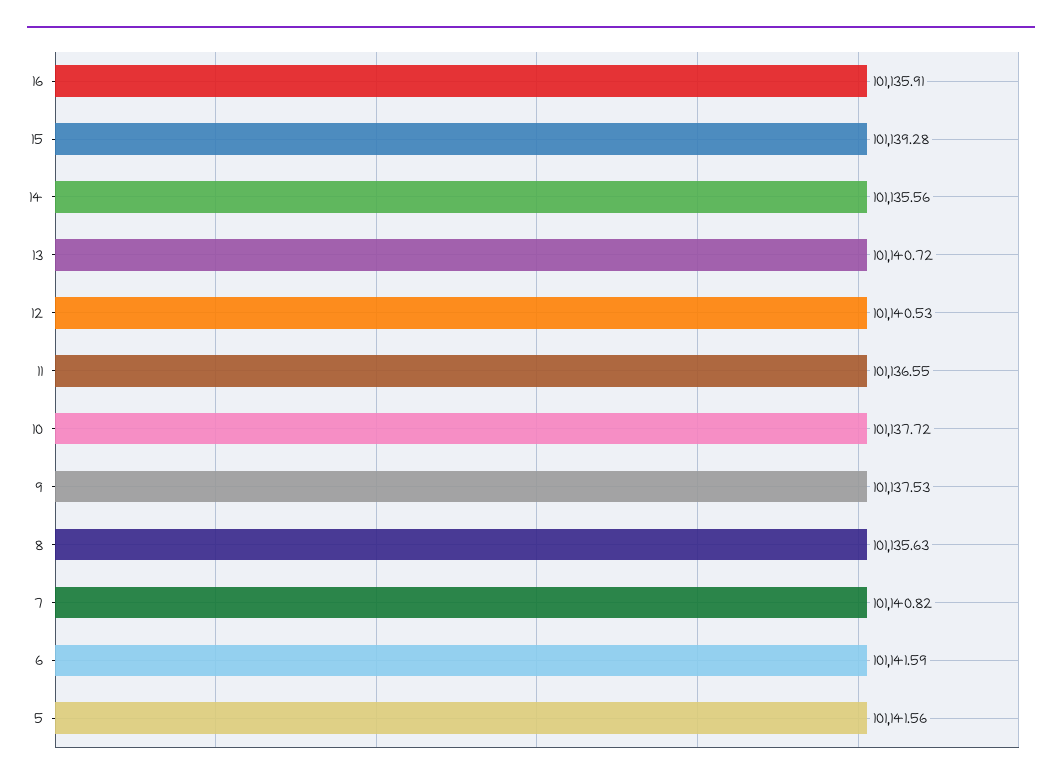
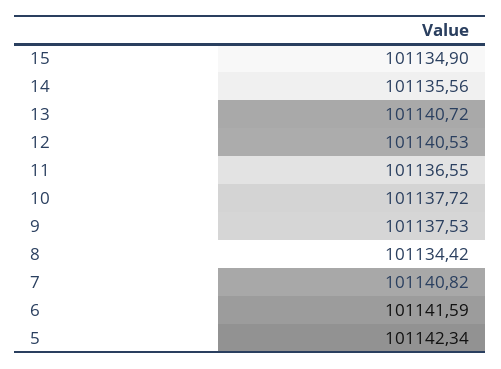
16: 101135.91 -> none
15: 101139.28 -> 101134.9
8: 101135.63 -> 101134.42
5: 101141.56 -> 101142.34

